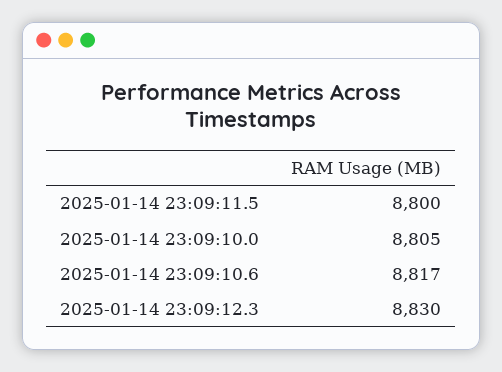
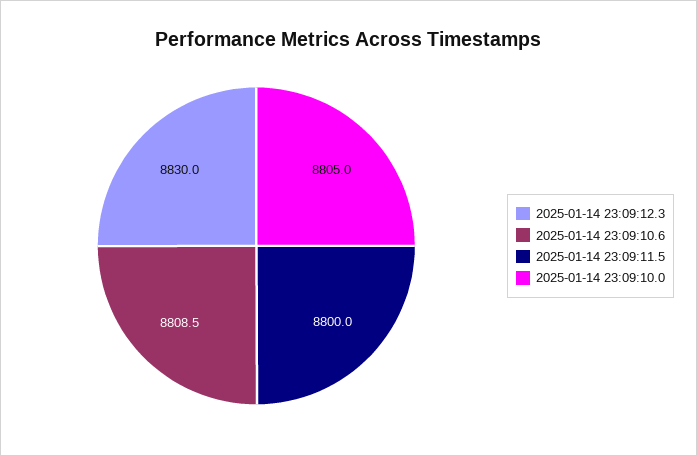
2025-01-14 23:09:10.6: 8817 -> 8808.5

